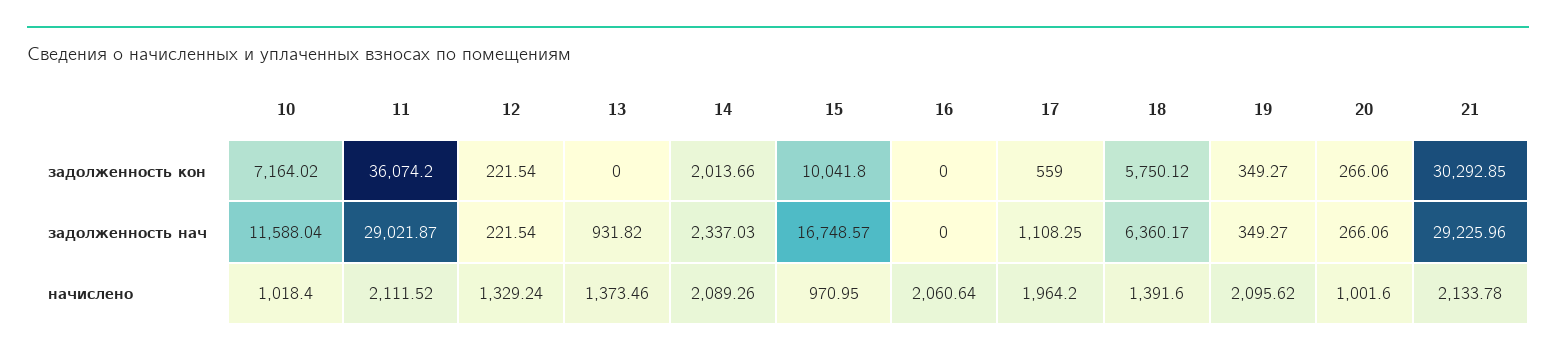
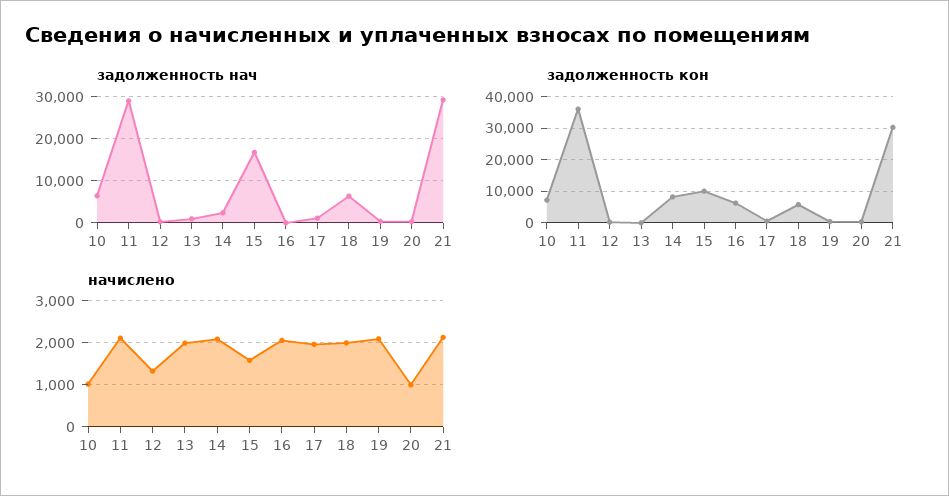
задолженность кон, 14: 2013.66 -> 8000
задолженность кон, 16: 0 -> 6000
задолженность нач, 10: 11588.04 -> 6000
начислено, 13: 1373.46 -> 2000
начислено, 15: 970.95 -> 1600
начислено, 18: 1391.6 -> 2000

